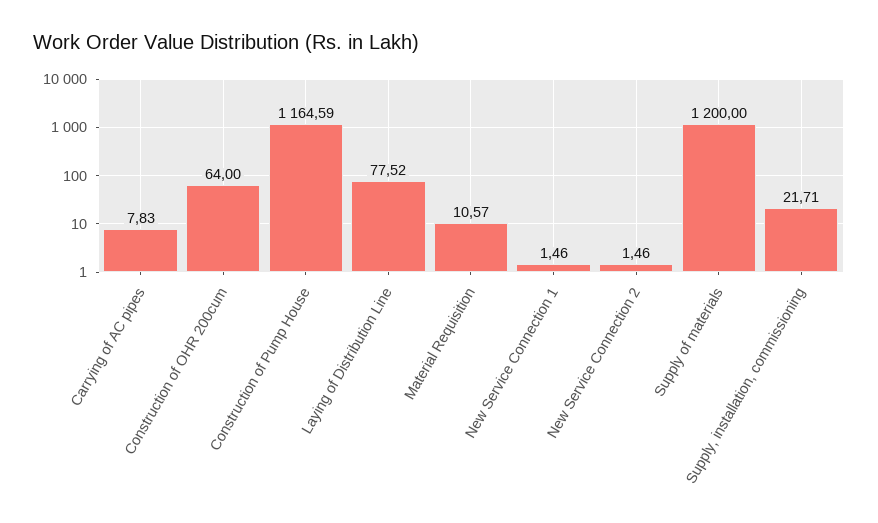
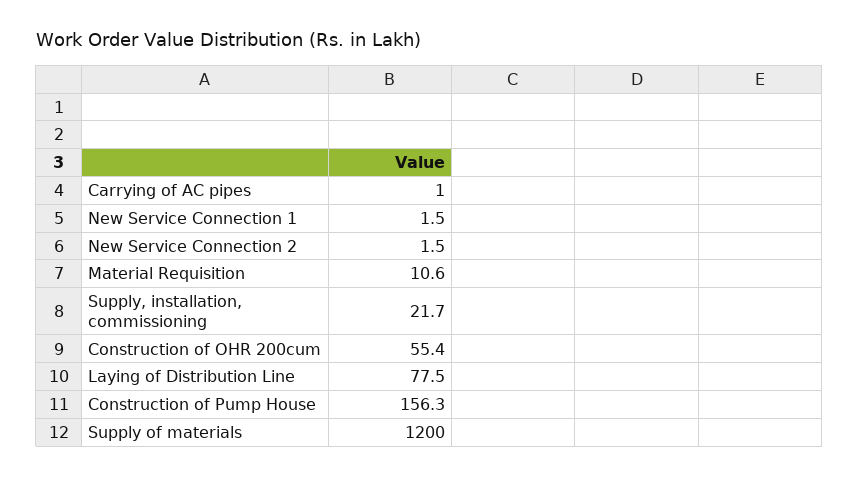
Carrying of AC pipes: 7.83 -> 1
Construction of OHR 200cum: 64 -> 55.4
Construction of Pump House: 1164.59 -> 156.3

